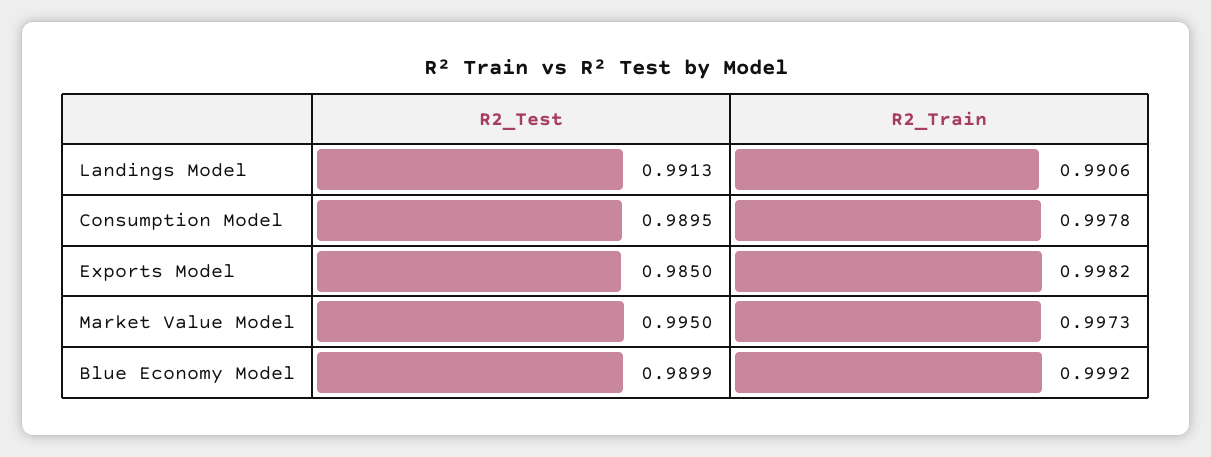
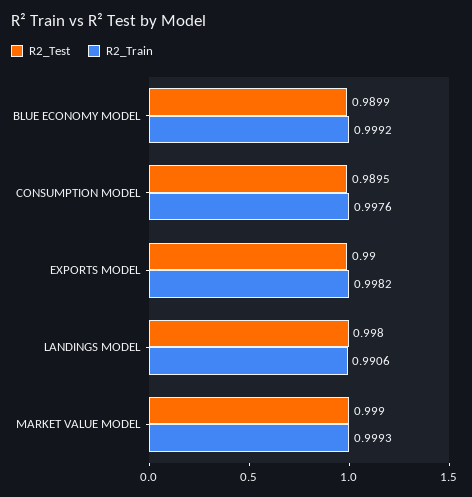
R2_Test, Landings Model: 0.9913 -> 0.998
R2_Train, Consumption Model: 0.9978 -> 0.9976
R2_Test, Exports Model: 0.985 -> 0.99
R2_Test, Market Value Model: 0.995 -> 0.999
R2_Train, Market Value Model: 0.9973 -> 0.9993

